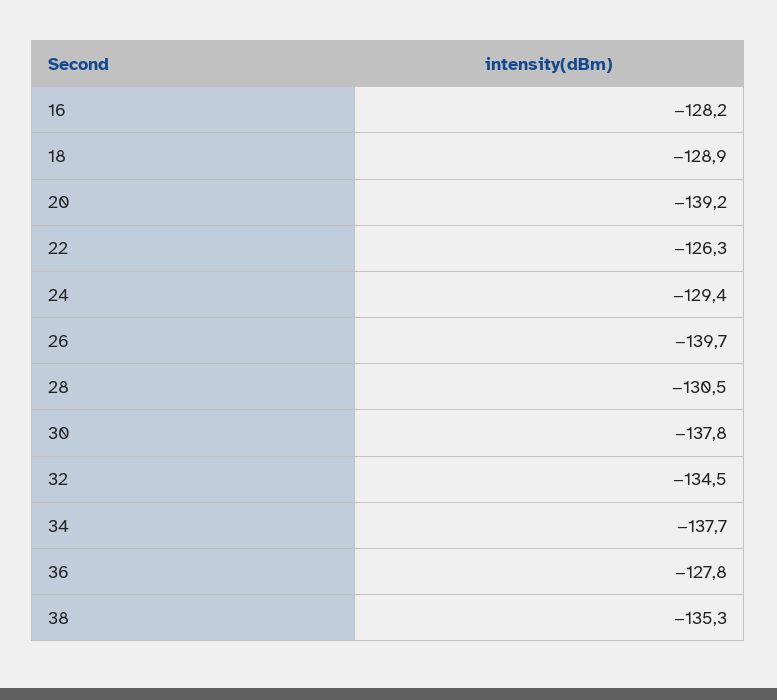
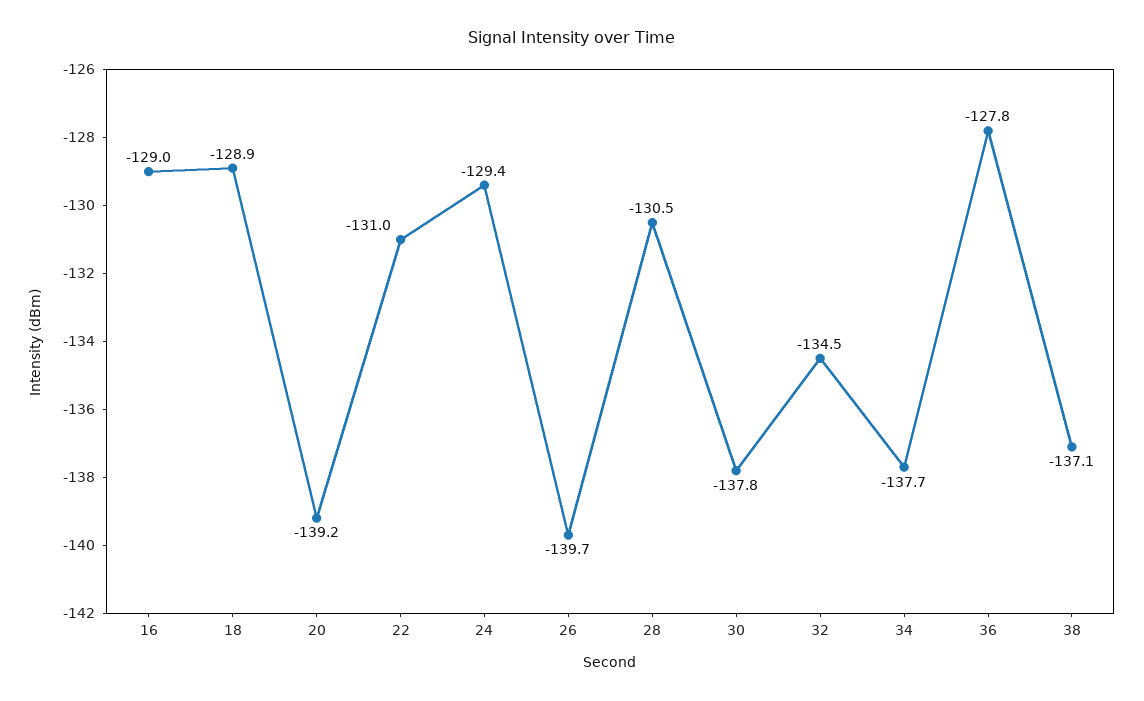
16: -128.2 -> -129
22: -126.3 -> -131
38: -135.3 -> -137.1

